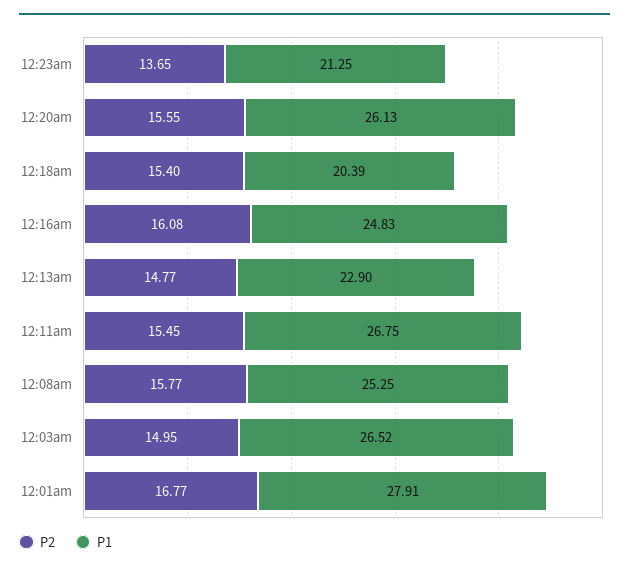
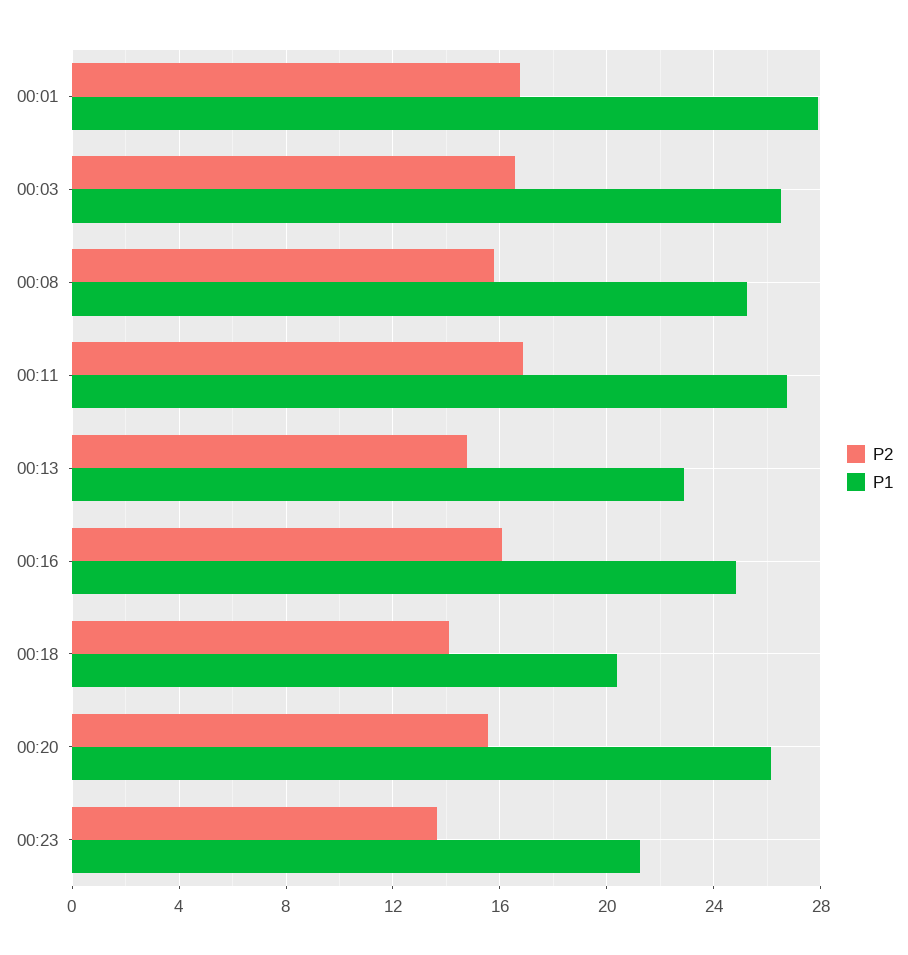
P2, 12:18am: 15.4 -> 14
P2, 12:11am: 15.45 -> 17
P2, 12:03am: 14.95 -> 16.5

